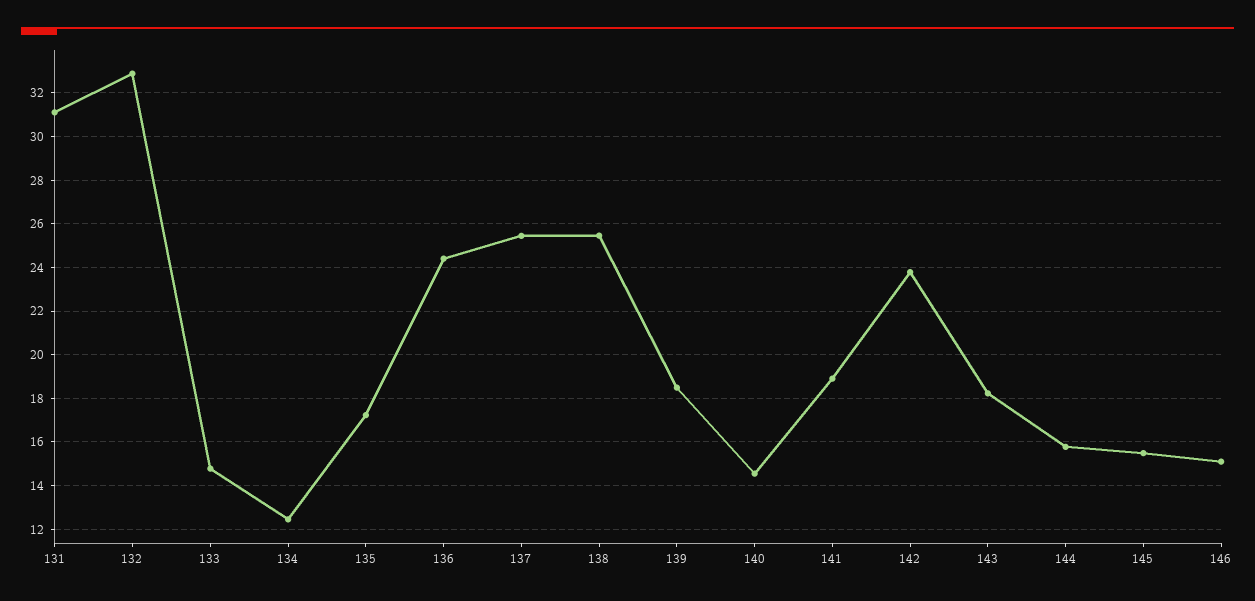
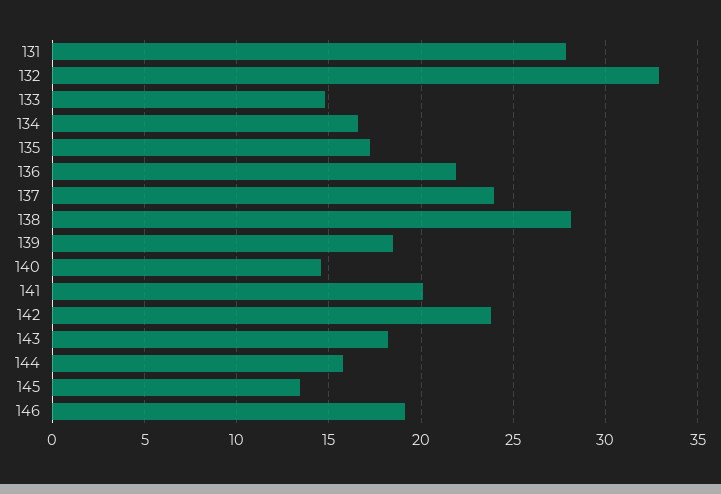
131: 31 -> 28
134: 12.5 -> 16.5
136: 24.5 -> 22
137: 25.5 -> 24
138: 25.5 -> 28
141: 19 -> 20
145: 15.5 -> 13.5
146: 15 -> 19

